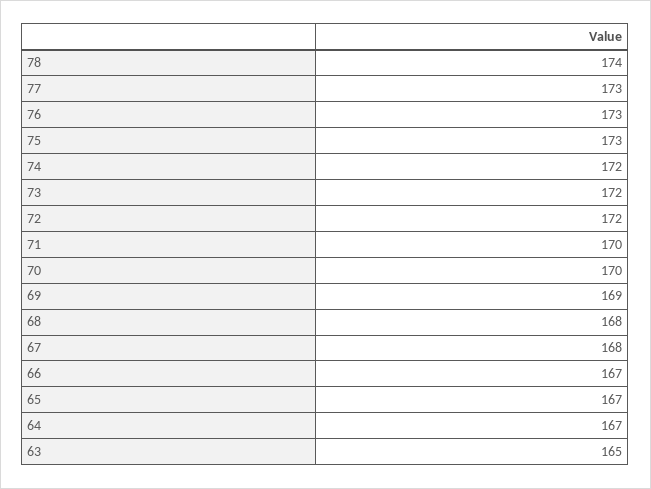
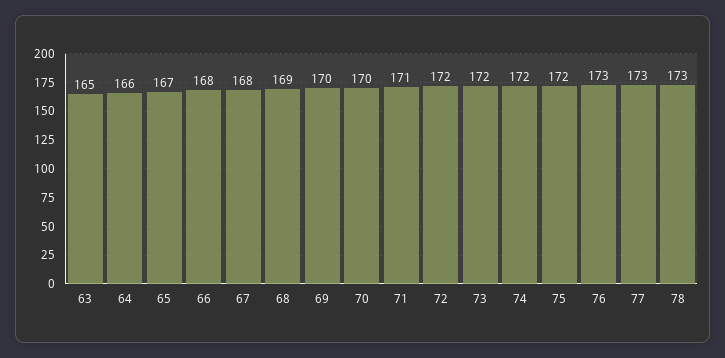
78: 174 -> 173
75: 173 -> 172
71: 170 -> 171
69: 169 -> 170
68: 168 -> 169
66: 167 -> 168
64: 167 -> 166

